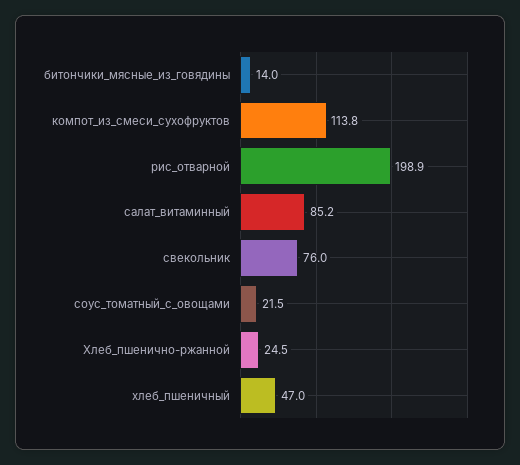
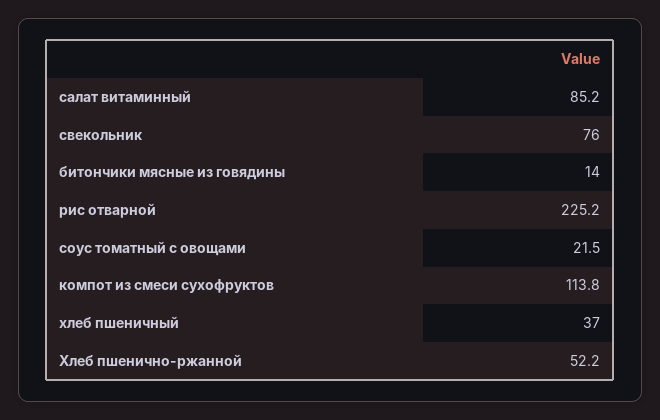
рис_отварной: 198.9 -> 225.2
Хлеб_пшенично-ржанной: 24.5 -> 52.2
хлеб_пшеничный: 47 -> 37

